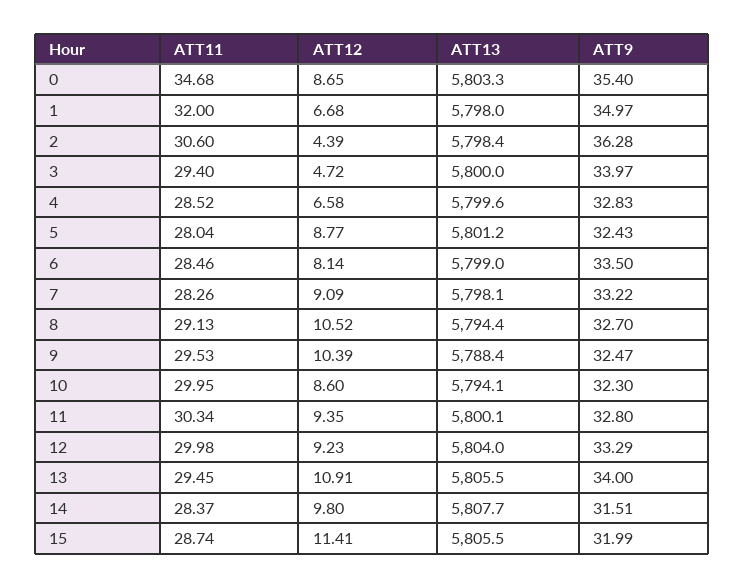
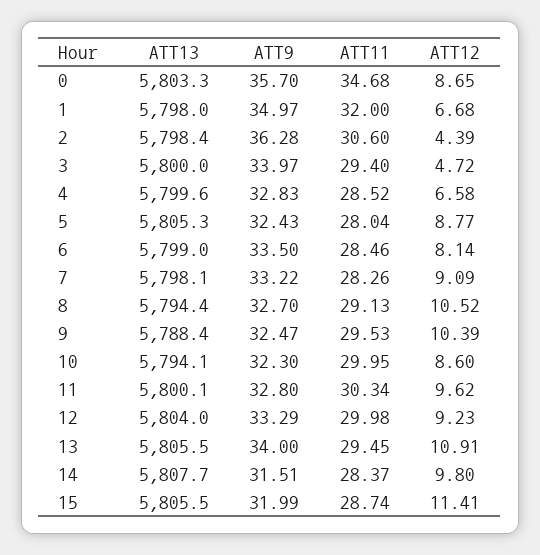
ATT9, 0: 35.4 -> 35.7
ATT13, 5: 5801.2 -> 5805.3
ATT12, 11: 9.35 -> 9.62

